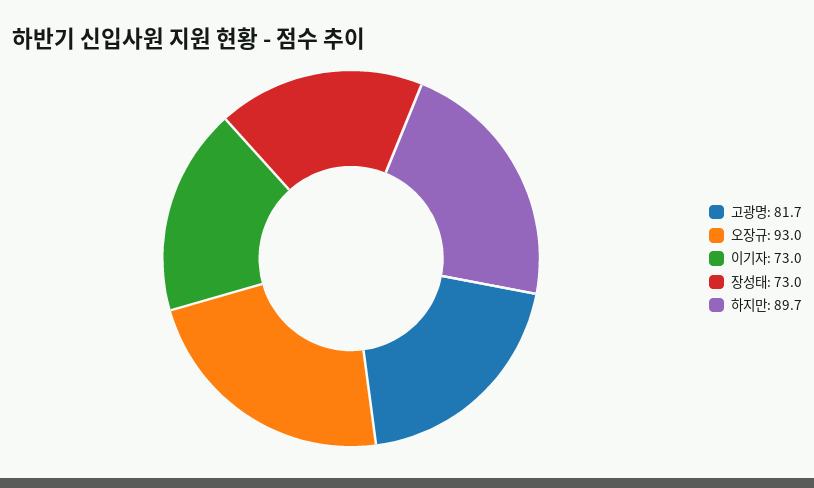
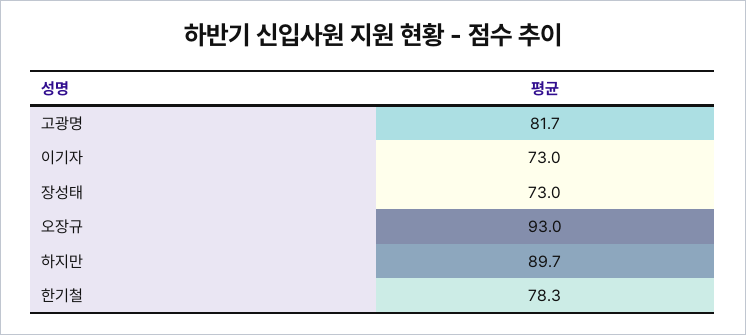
한기철: none -> 78.3

